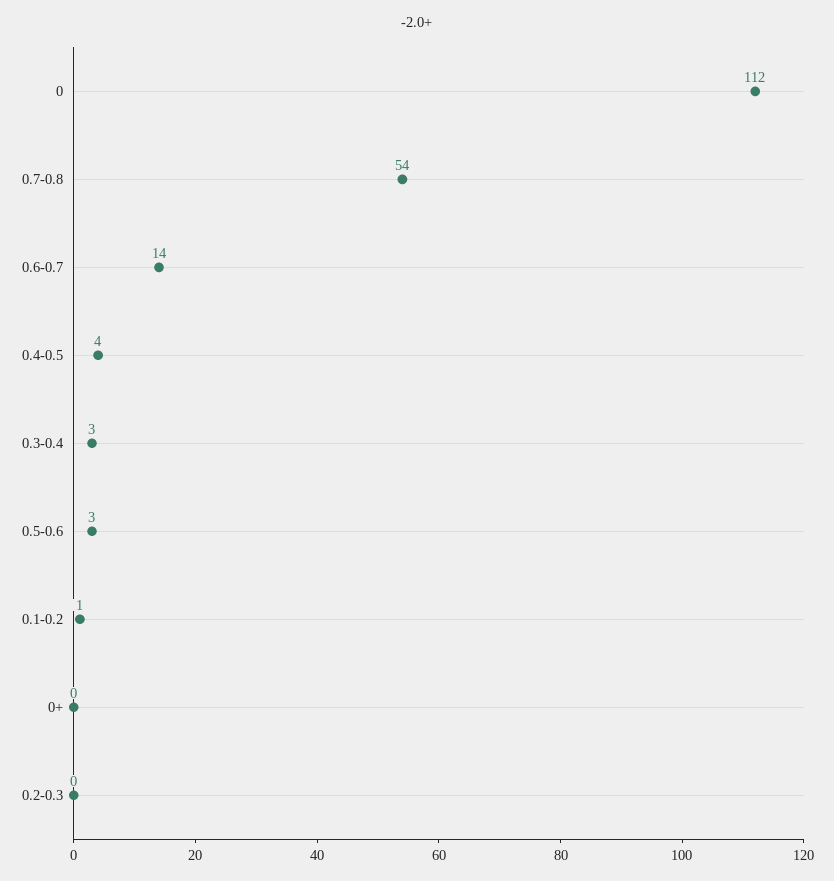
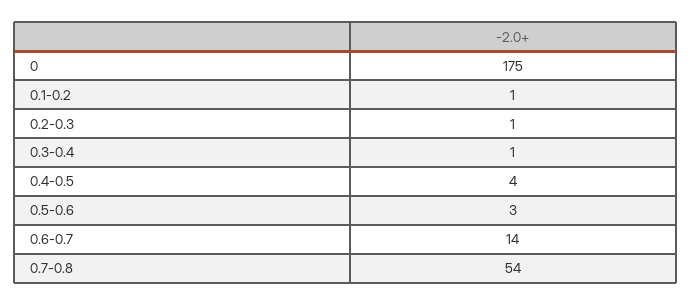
0: 112 -> 175
0.3-0.4: 3 -> 1
0+: 0 -> none
0.2-0.3: 0 -> 1

